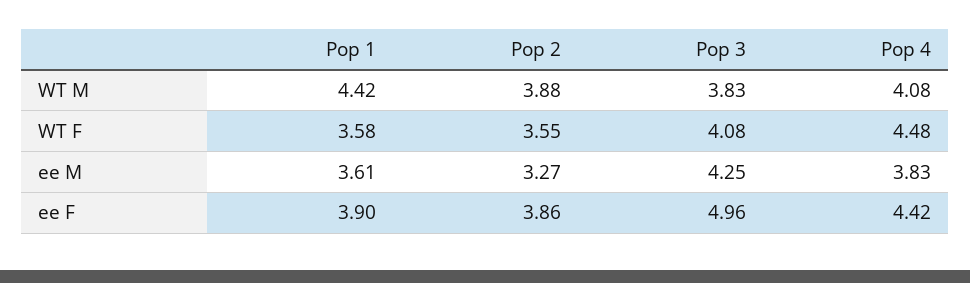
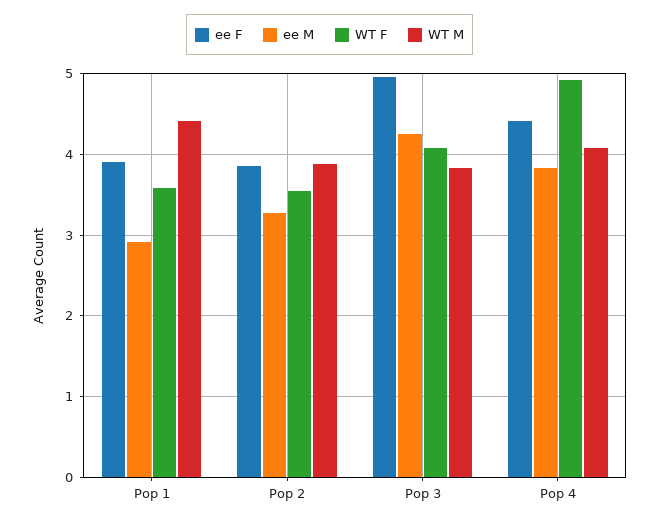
WT F, Pop 4: 4.48 -> 4.9
ee M, Pop 1: 3.61 -> 2.9

